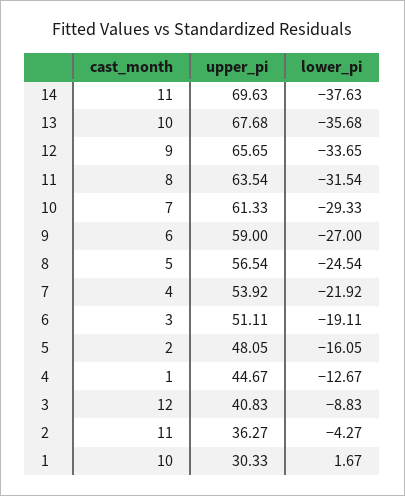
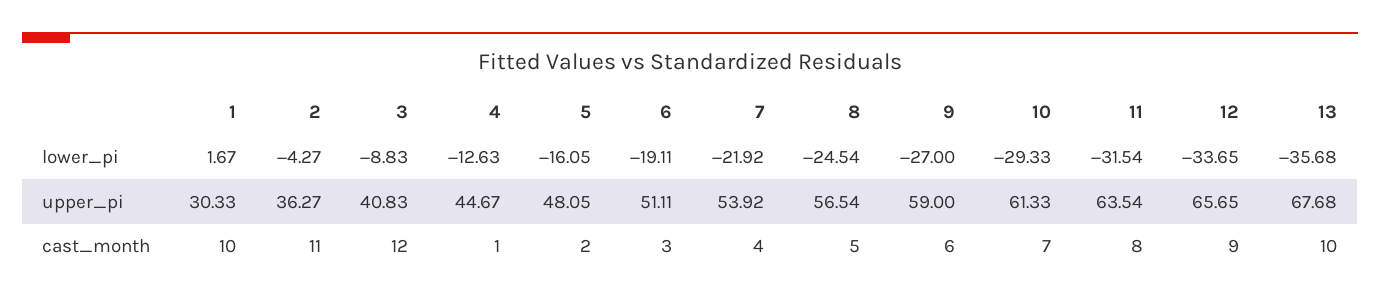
cast_month, 14: 11 -> none
upper_pi, 14: 69.63 -> none
lower_pi, 14: -37.63 -> none
lower_pi, 4: -12.67 -> -12.63

